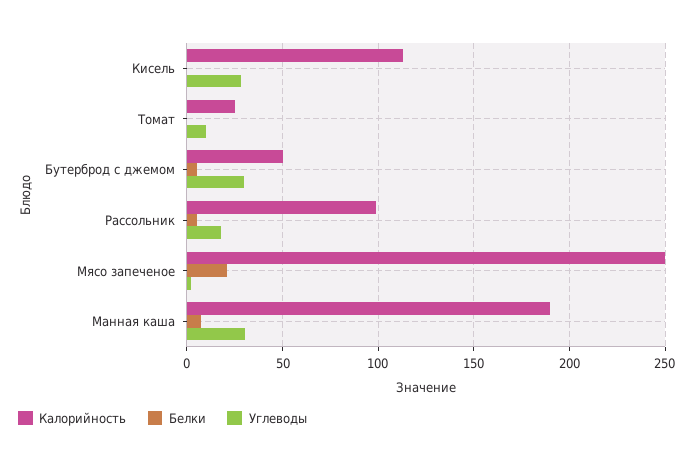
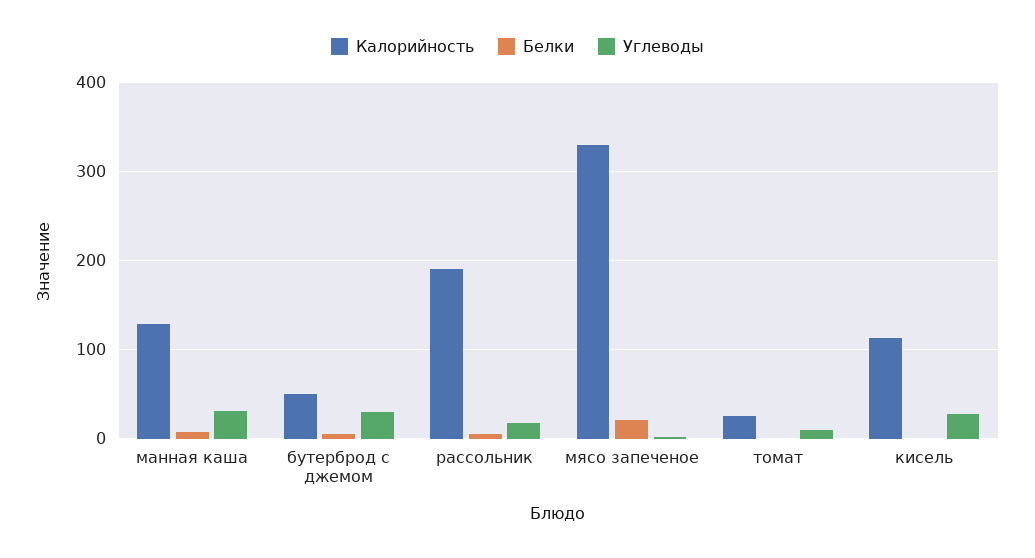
Калорийность, Рассольник: 100 -> 190
Калорийность, Мясо запеченое: 250 -> 330
Калорийность, Манная каша: 190 -> 130

